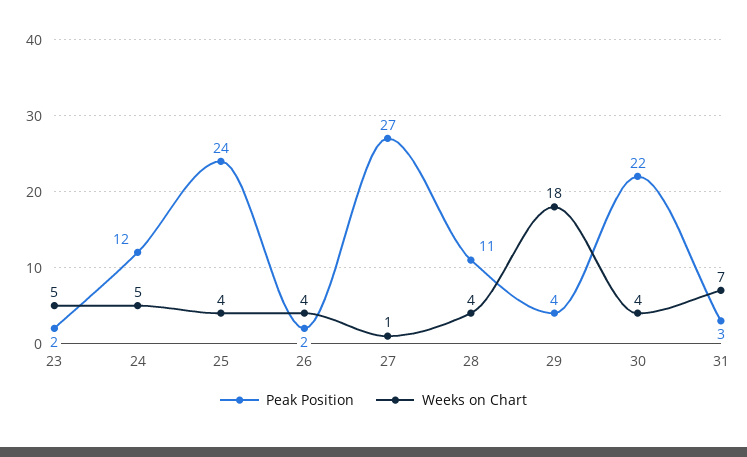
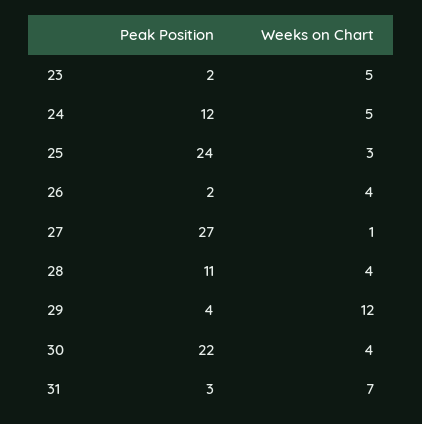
Weeks on Chart, 25: 4 -> 3
Weeks on Chart, 29: 18 -> 12

